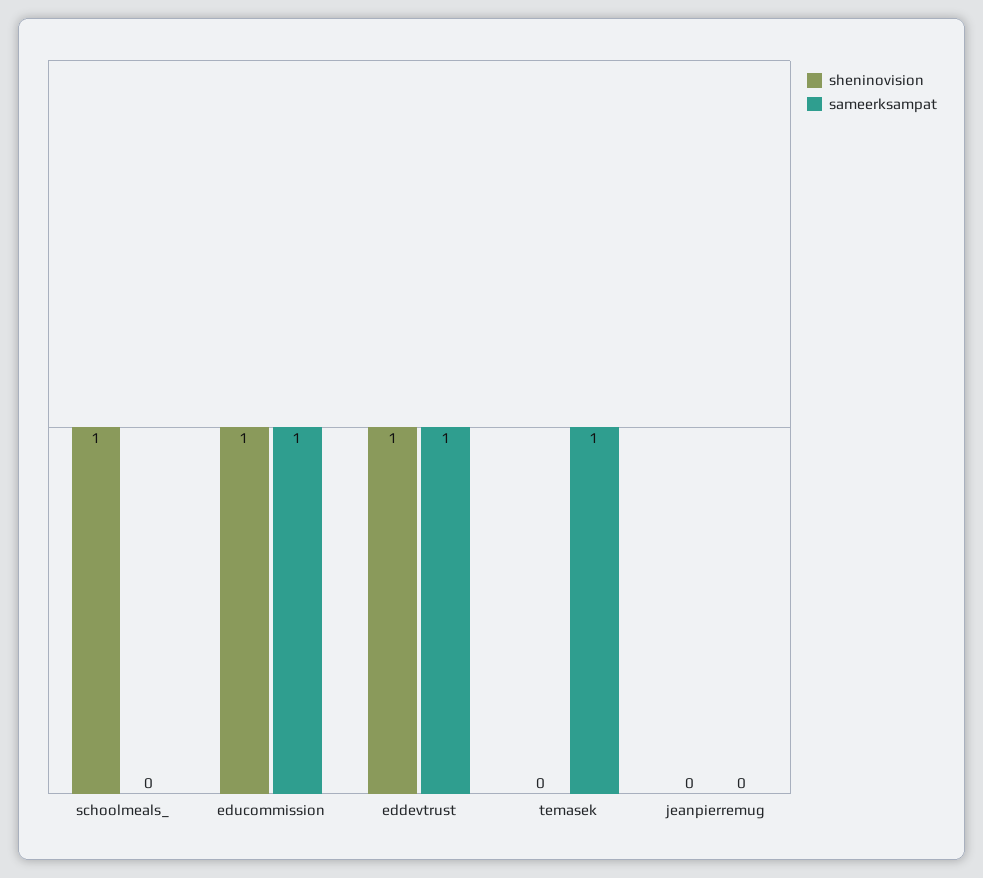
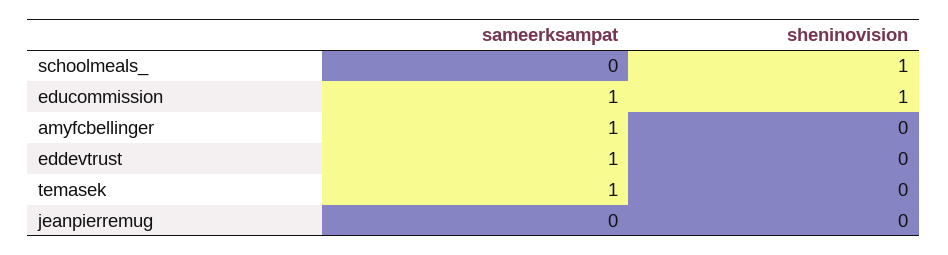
sheninovision, eddevtrust: 1 -> 0
sameerksampat, amyfcbellinger: none -> 1
sheninovision, amyfcbellinger: none -> 0

